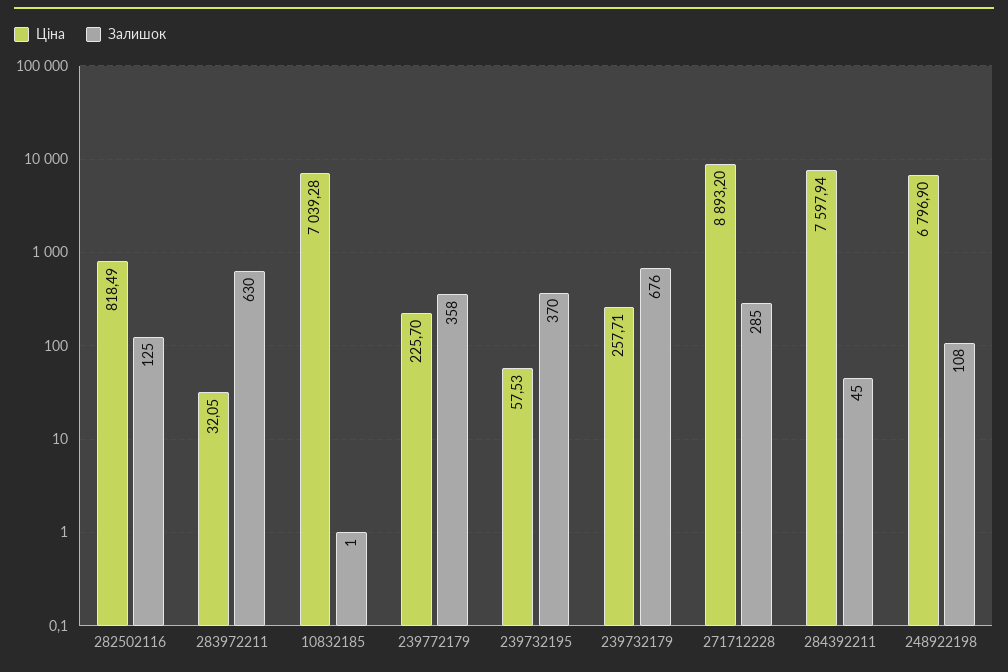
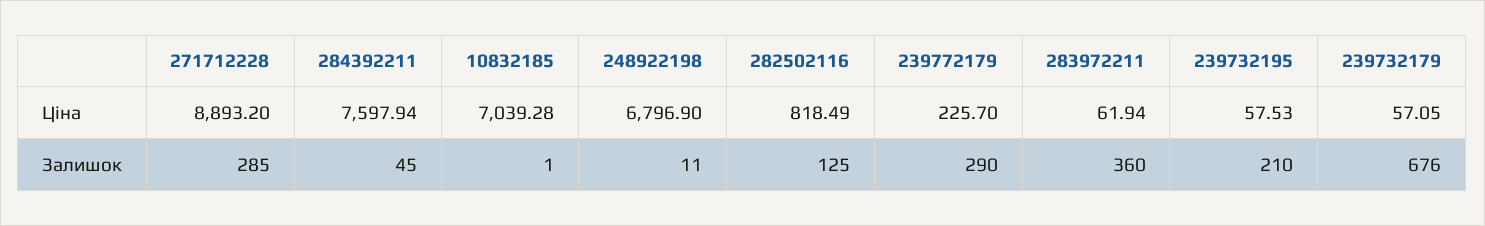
Ціна, 283972211: 32.05 -> 61.94
Залишок, 283972211: 630 -> 360
Залишок, 239772179: 358 -> 290
Залишок, 239732195: 370 -> 210
Ціна, 239732179: 257.71 -> 57.05
Залишок, 248922198: 108 -> 11

